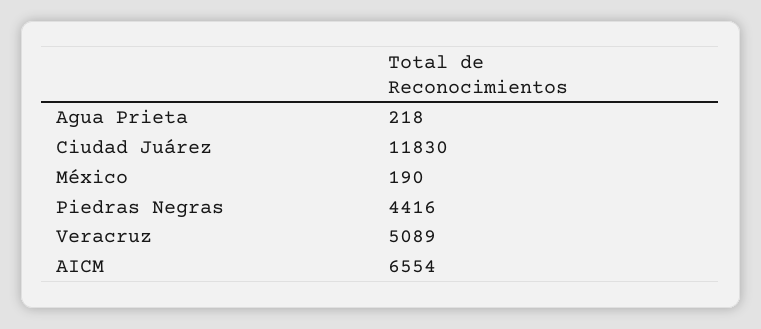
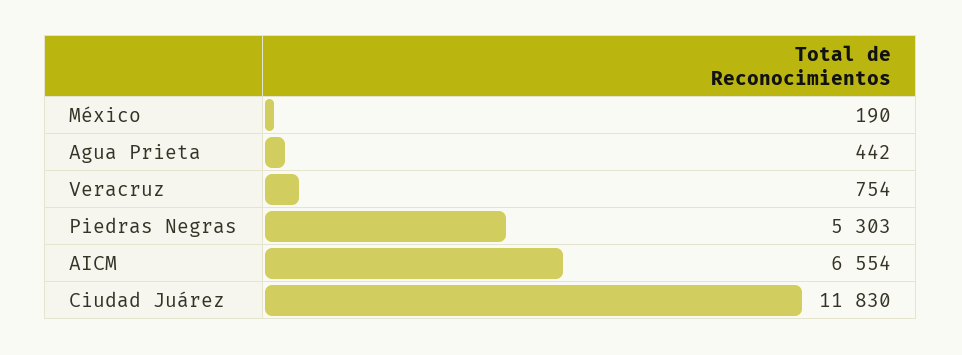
Agua Prieta: 218 -> 442
Piedras Negras: 4416 -> 5303
Veracruz: 5089 -> 754

